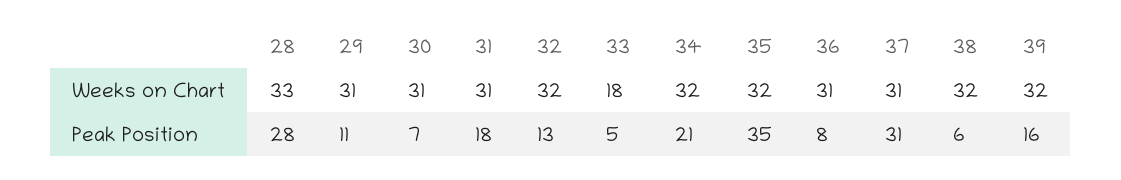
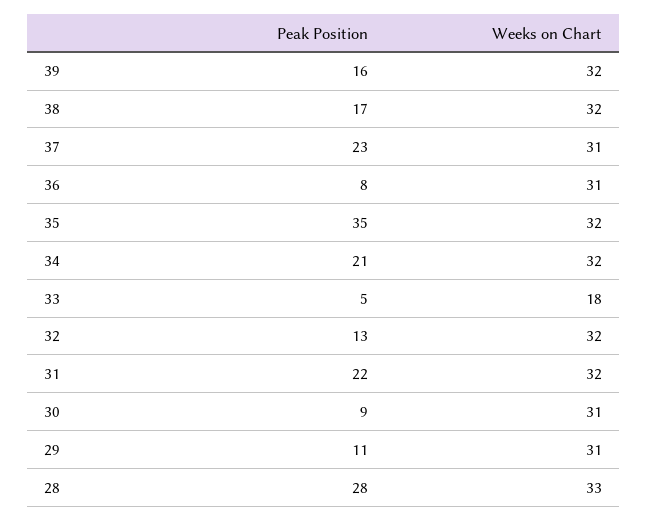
31, Weeks on Chart: 31 -> 32
30, Peak Position: 7 -> 9
31, Peak Position: 18 -> 22
37, Peak Position: 31 -> 23
38, Peak Position: 6 -> 17

